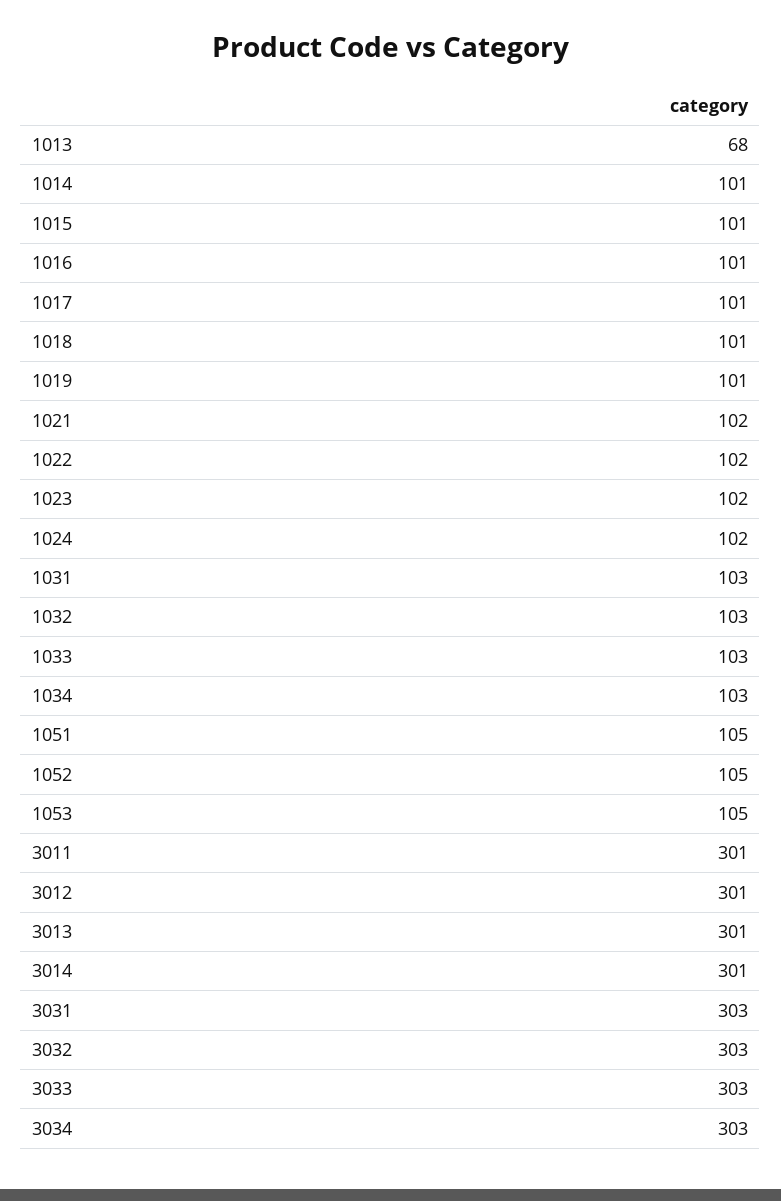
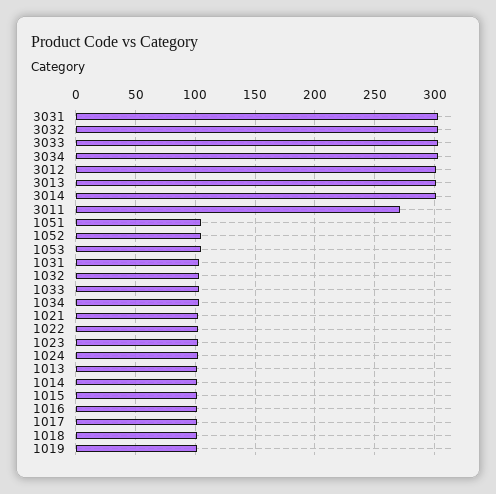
1013: 68 -> 100
3011: 301 -> 270

